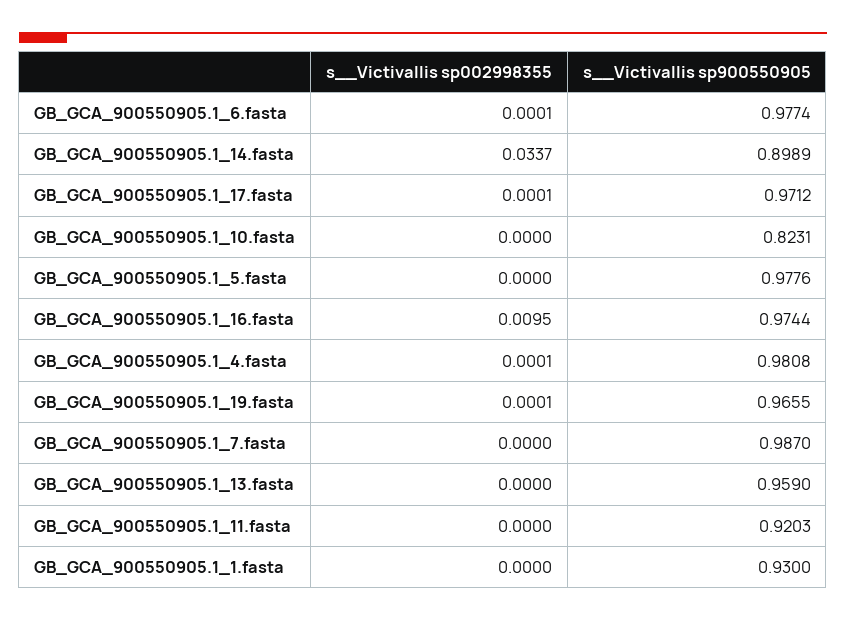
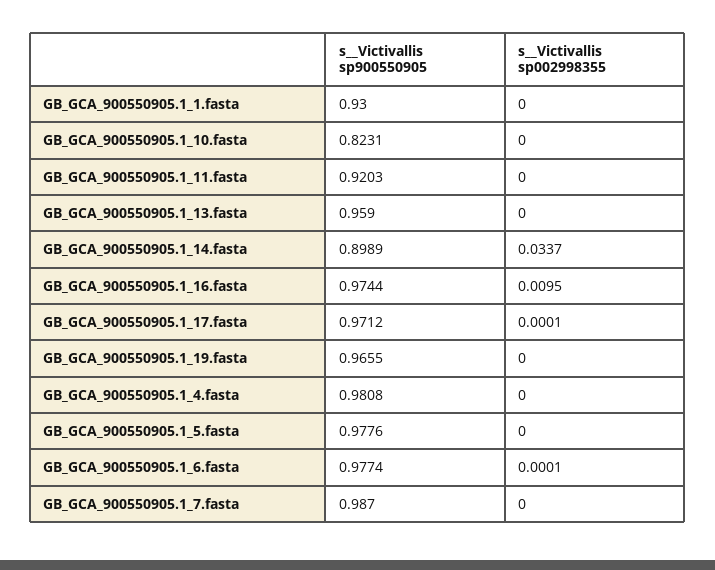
s__Victivallis sp002998355, GB_GCA_900550905.1_4.fasta: 0.0001 -> 0
s__Victivallis sp002998355, GB_GCA_900550905.1_19.fasta: 0.0001 -> 0

